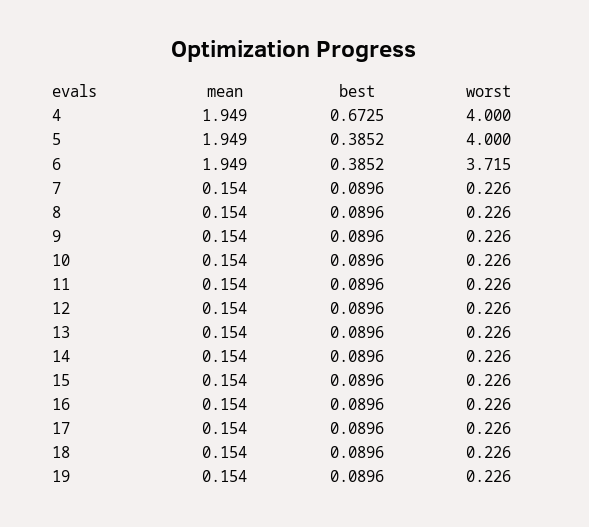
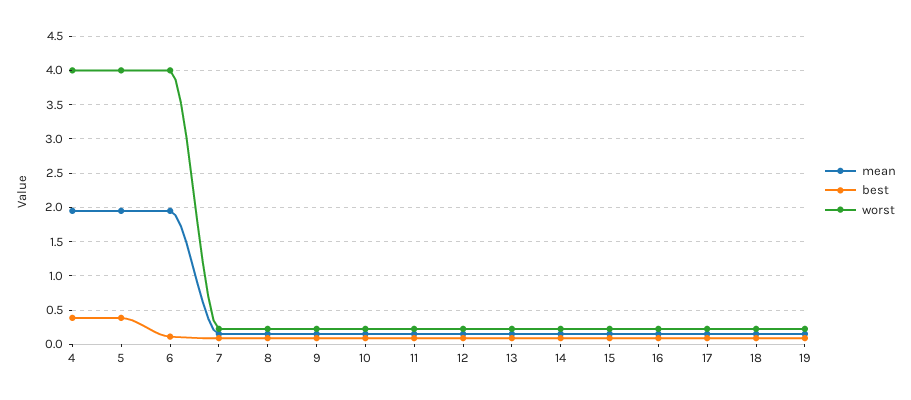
best, 4: 0.6725 -> 0.4
best, 6: 0.3852 -> 0.1
worst, 6: 3.715 -> 4

